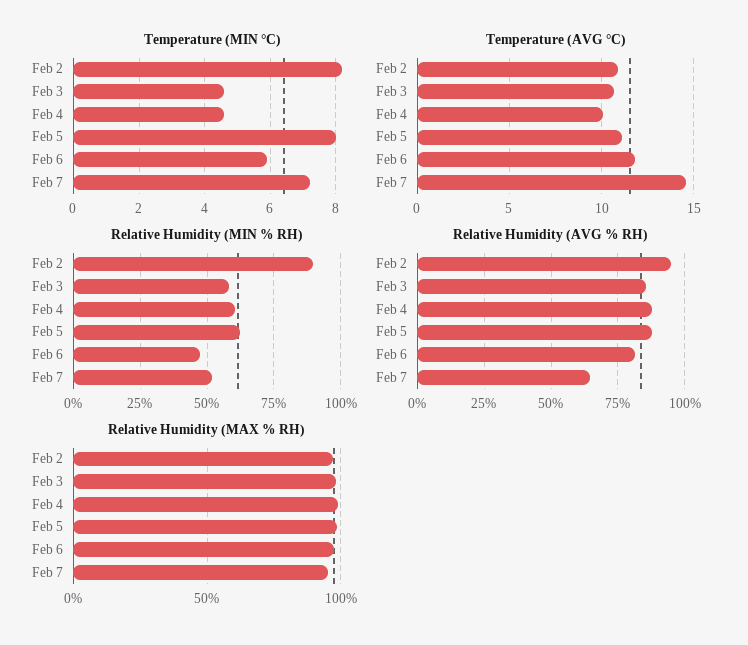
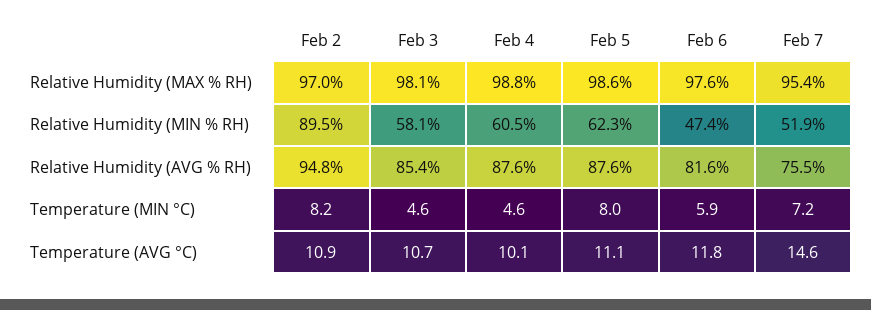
Relative Humidity (AVG % RH), Feb 7: 65 -> 75.5

